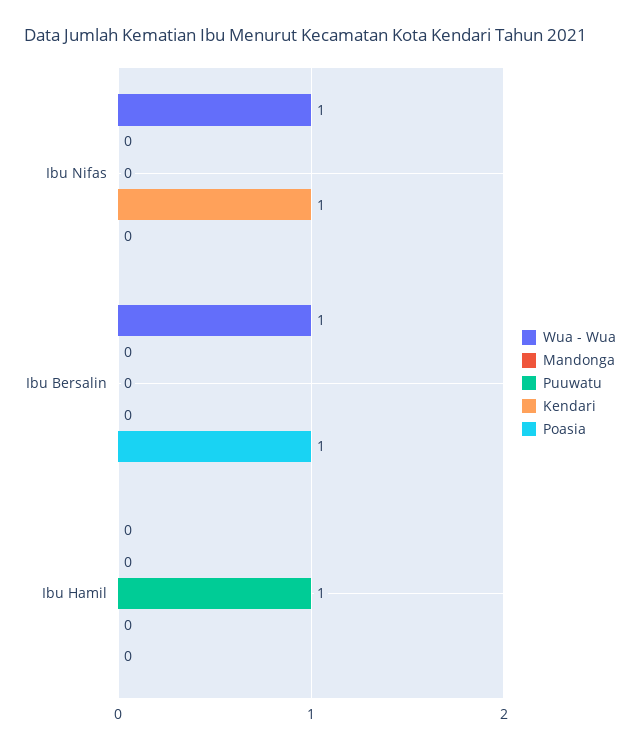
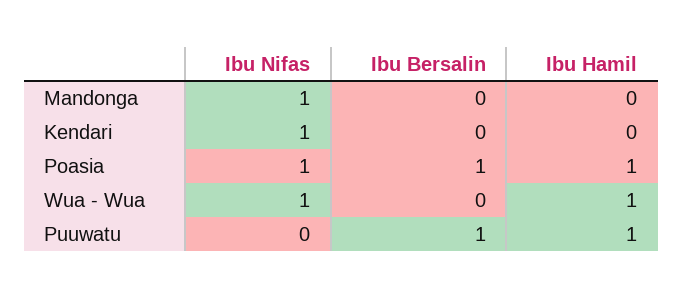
Mandonga, Ibu Nifas: 0 -> 1
Poasia, Ibu Nifas: 0 -> 1
Wua - Wua, Ibu Bersalin: 1 -> 0
Puuwatu, Ibu Bersalin: 0 -> 1
Wua - Wua, Ibu Hamil: 0 -> 1
Poasia, Ibu Hamil: 0 -> 1

